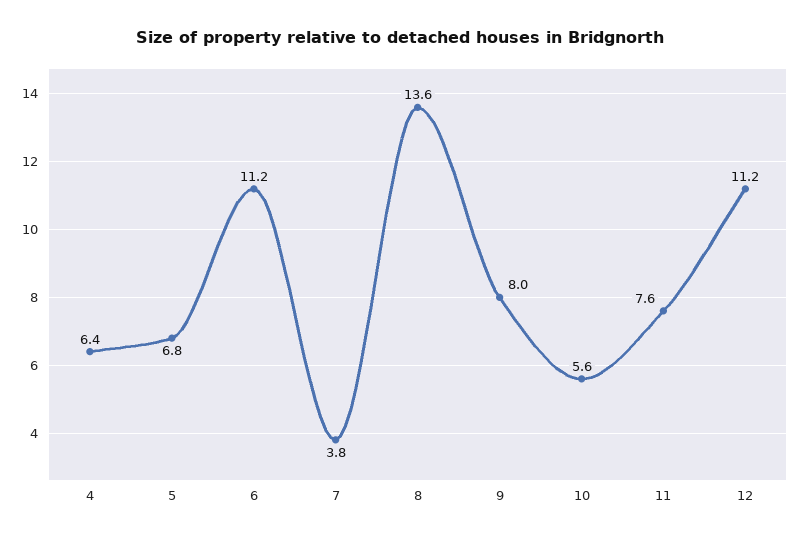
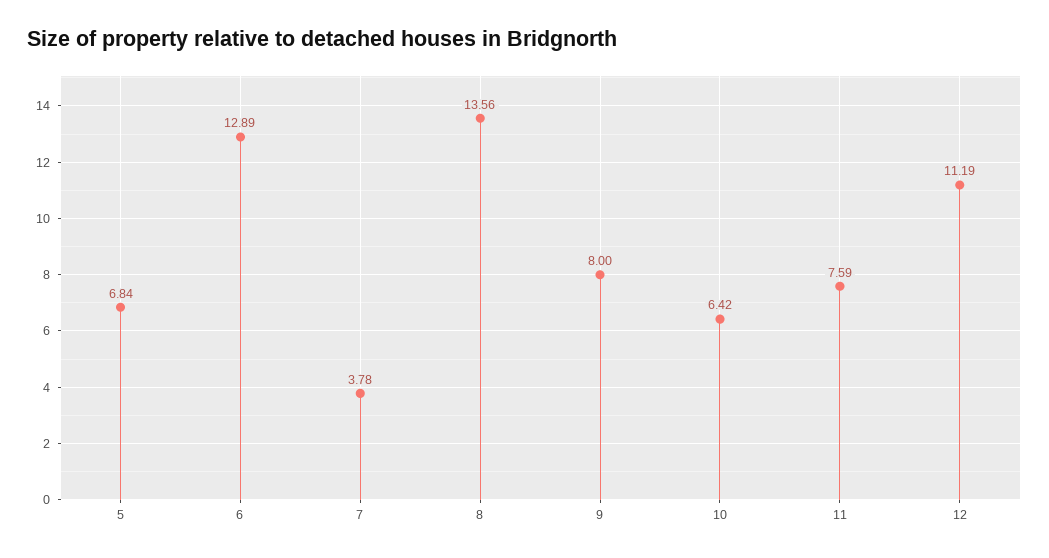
4: 6.4 -> none
6: 11.2 -> 12.89
10: 5.6 -> 6.42

